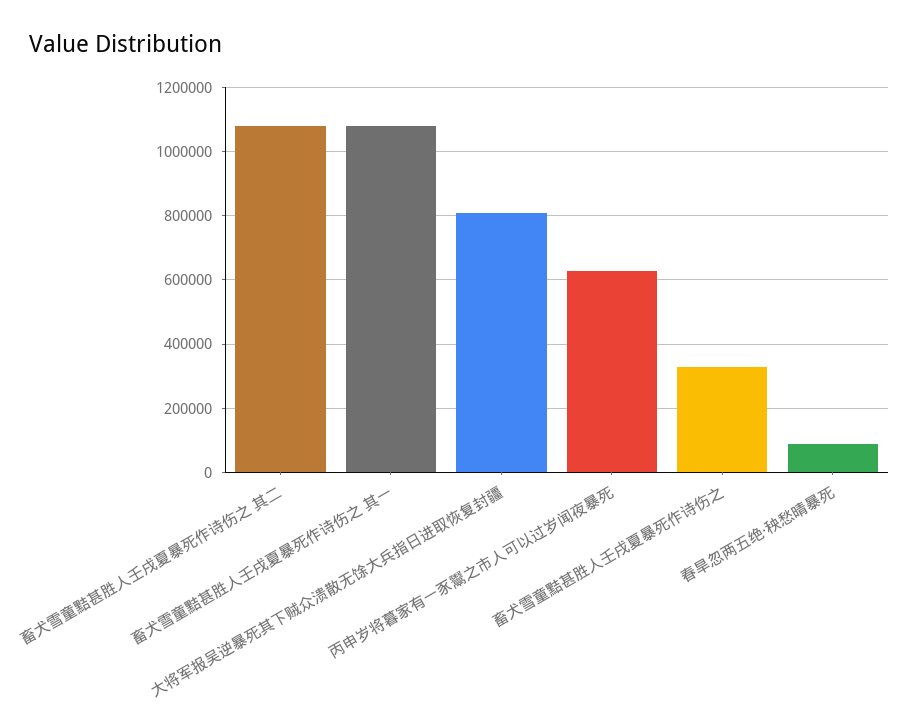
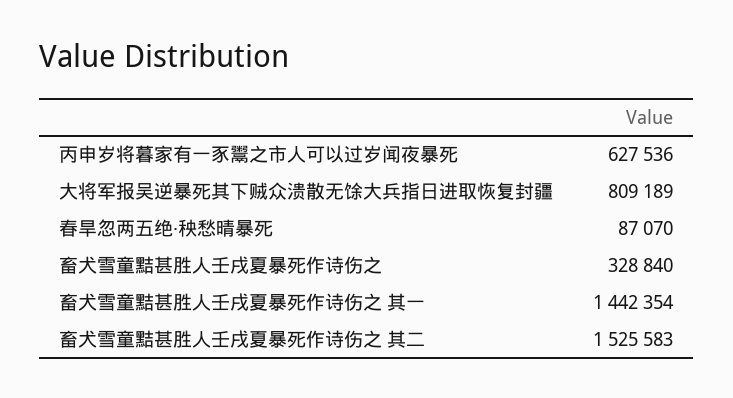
畜犬雪童黠甚胜人壬戌夏暴死作诗伤之 其二: 1080000 -> 1525583
畜犬雪童黠甚胜人壬戌夏暴死作诗伤之 其一: 1080000 -> 1442354

